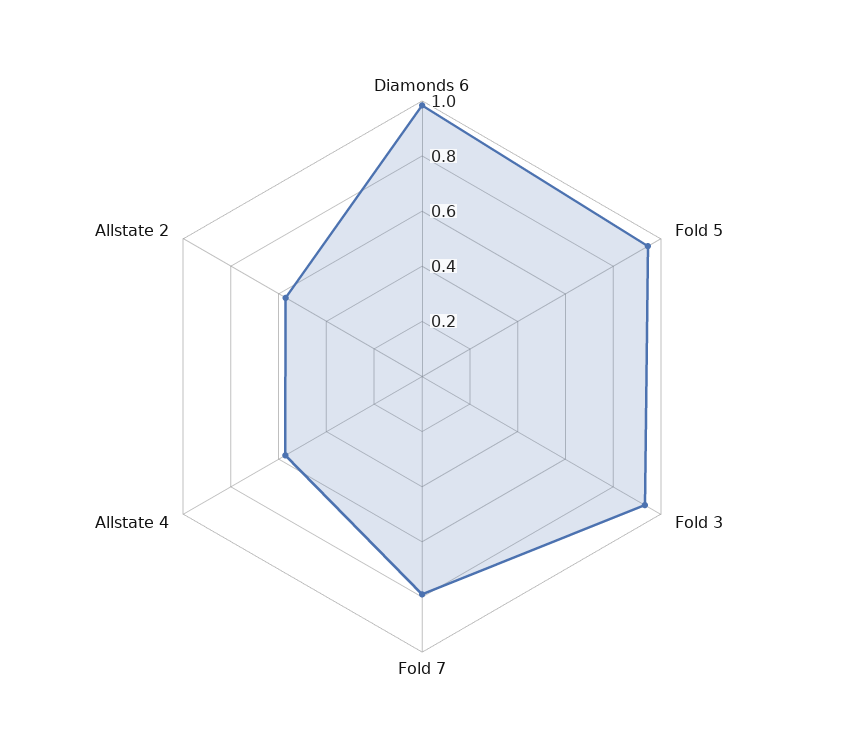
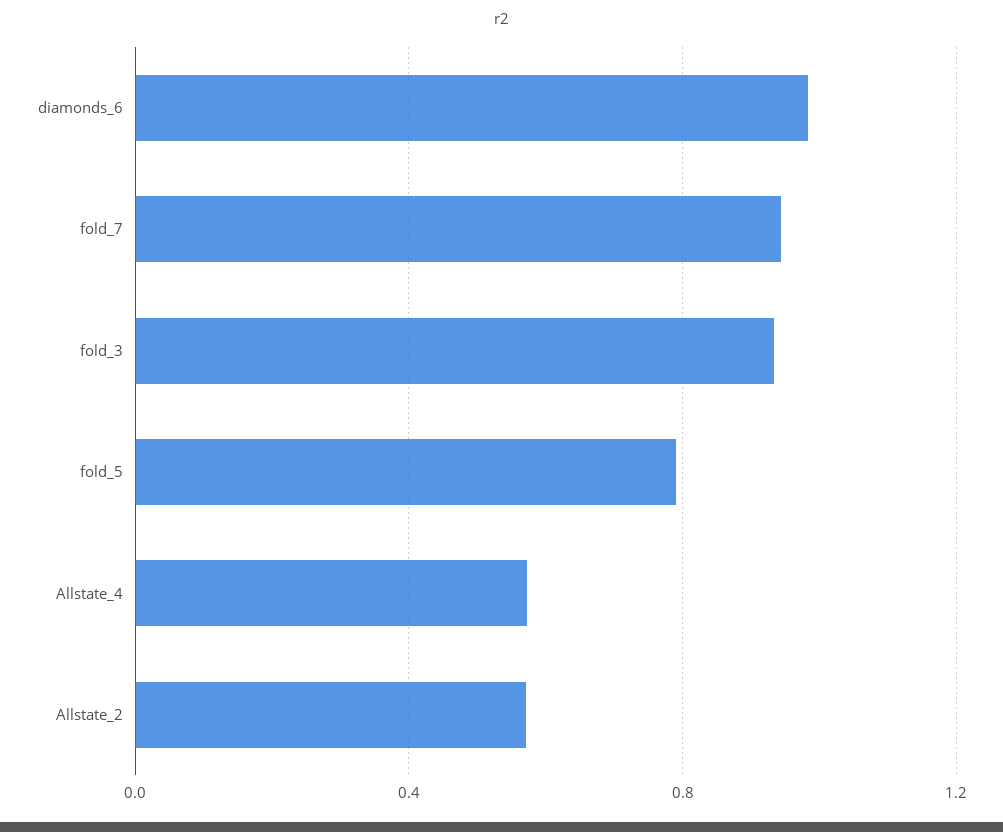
Fold 5: 0.95 -> 0.8
Fold 7: 0.8 -> 0.95

